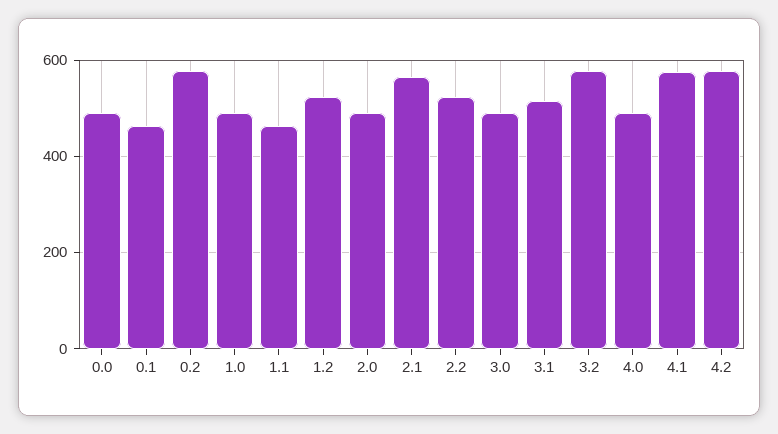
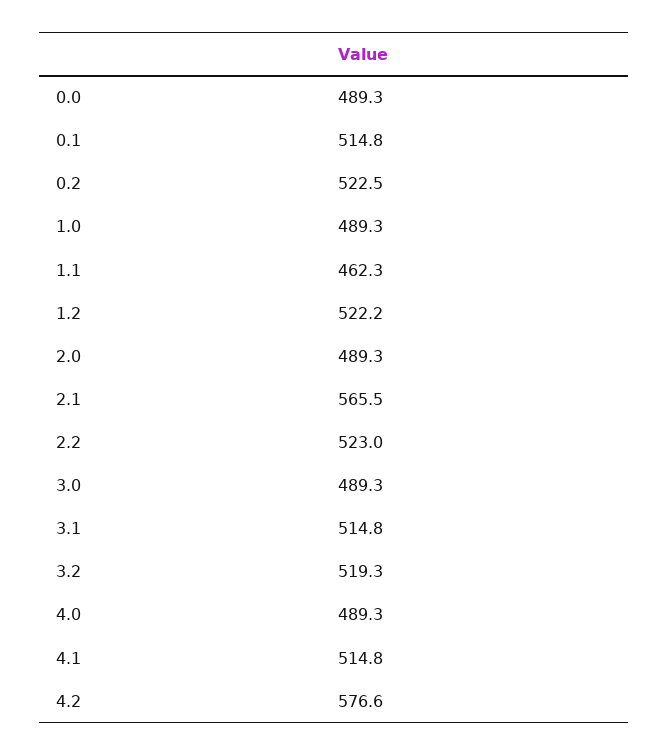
0.1: 460 -> 514.8
0.2: 580 -> 522.5
3.2: 580 -> 519.3
4.1: 580 -> 514.8

